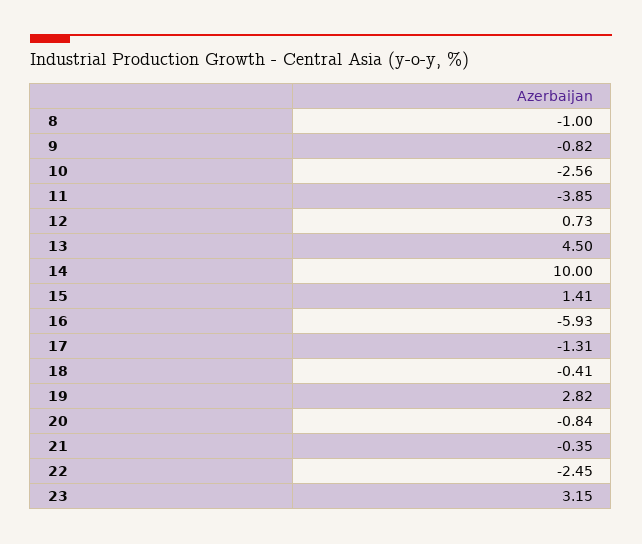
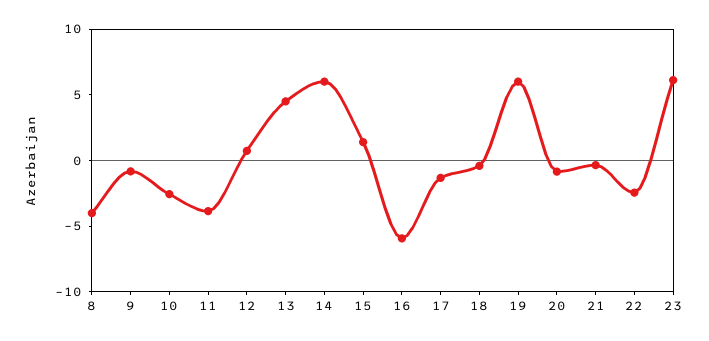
8: -1 -> -4
14: 10 -> 6
19: 2.82 -> 6
23: 3.15 -> 6

